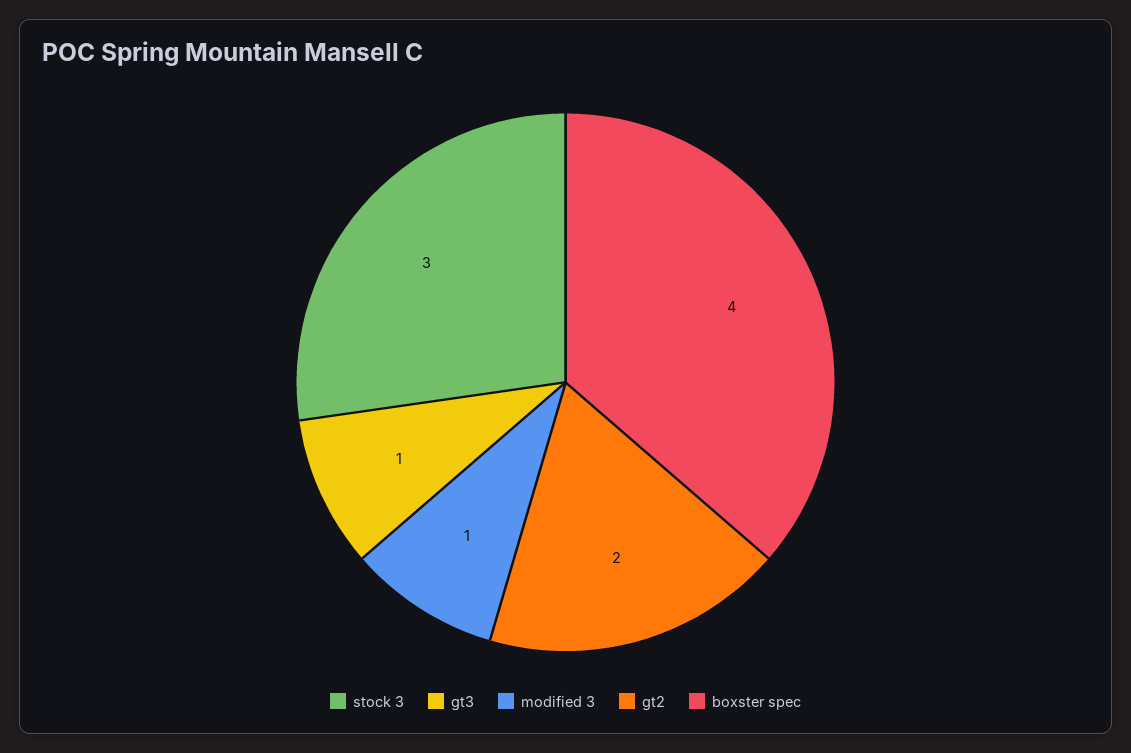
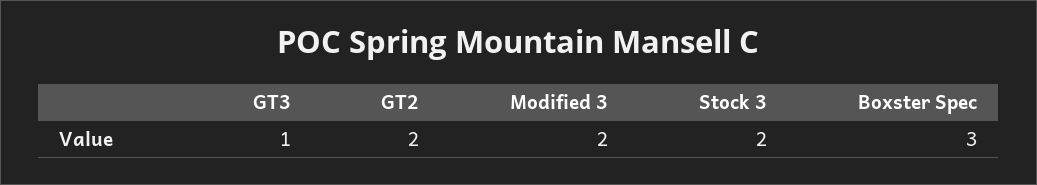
stock 3: 3 -> 2
modified 3: 1 -> 2
boxster spec: 4 -> 3

